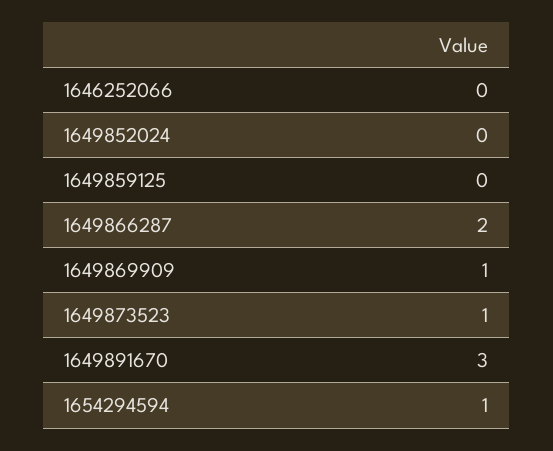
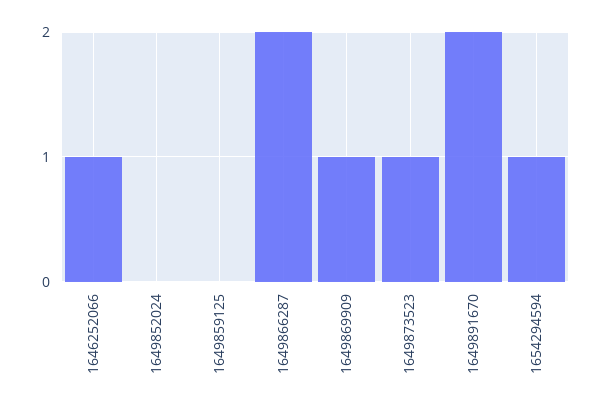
1646252066: 0 -> 1
1649891670: 3 -> 2

